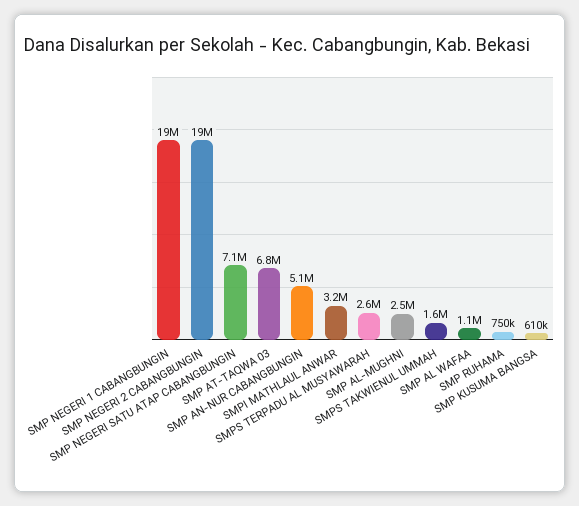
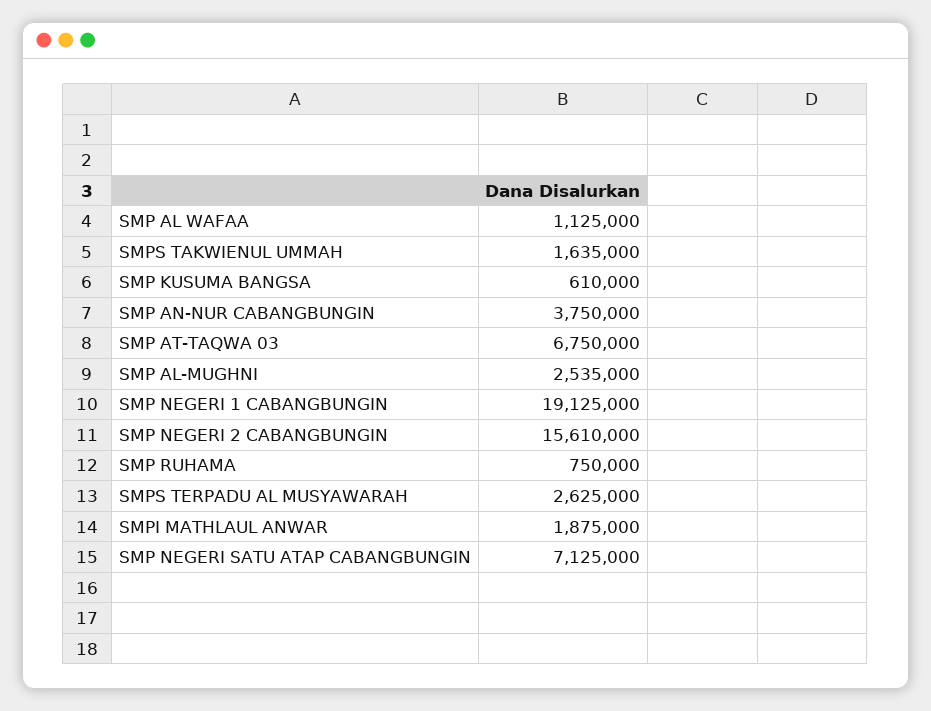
SMP NEGERI 2 CABANGBUNGIN: 19000000 -> 15610000
SMP AN-NUR CABANGBUNGIN: 5100000 -> 3750000
SMPI MATHLAUL ANWAR: 3200000 -> 1875000

